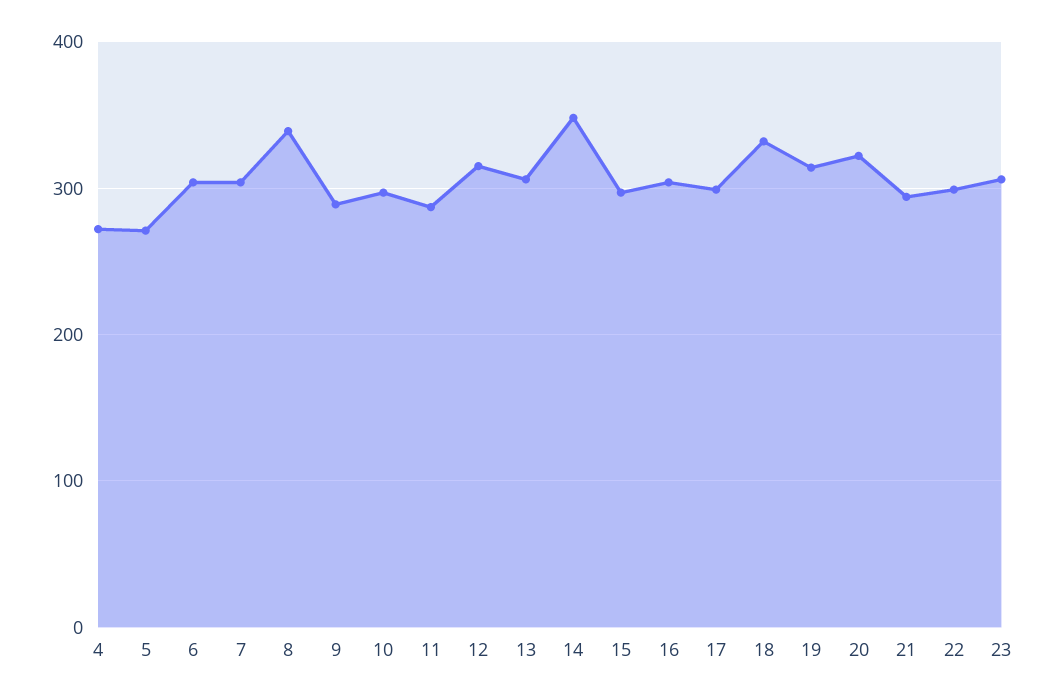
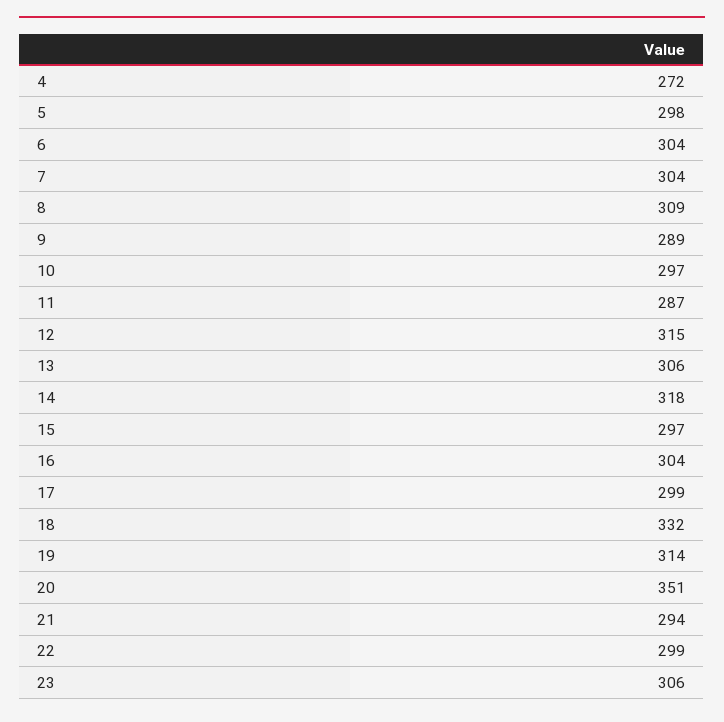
5: 270 -> 298
8: 340 -> 309
14: 350 -> 318
20: 320 -> 351

